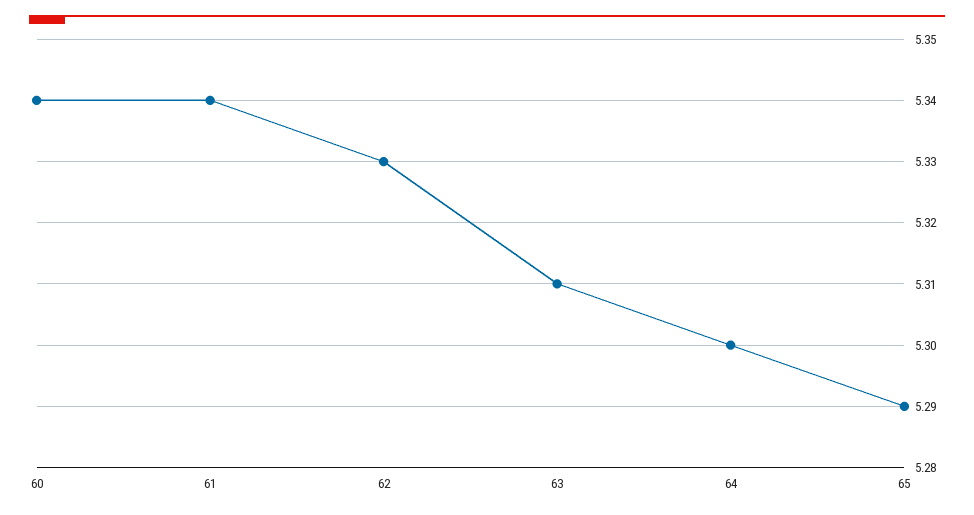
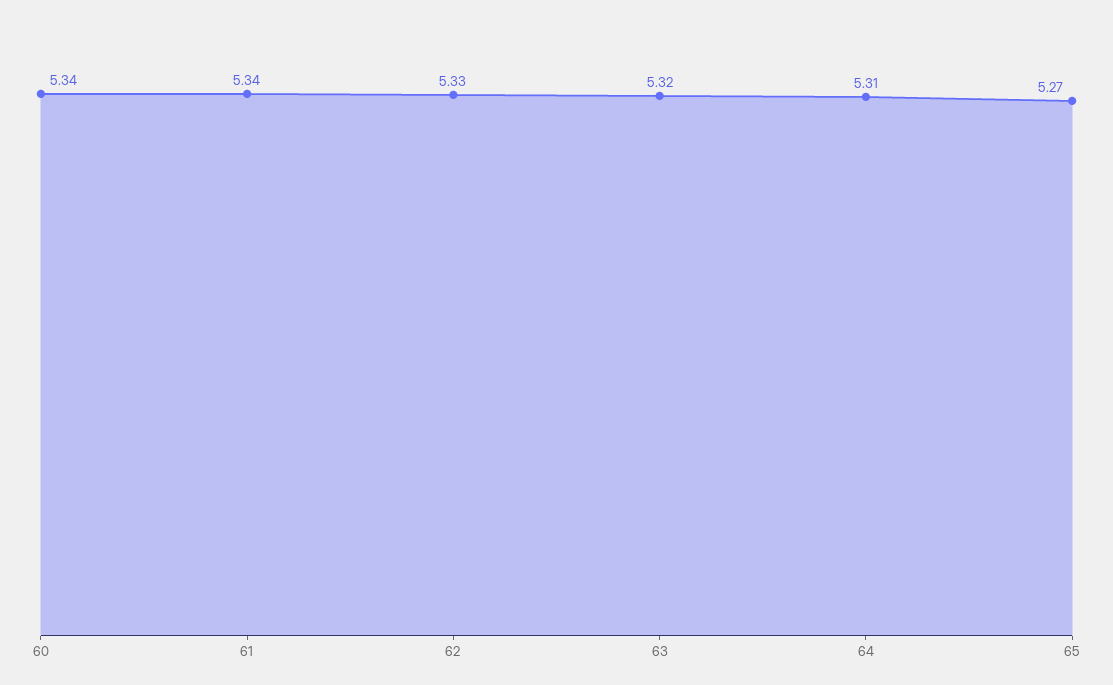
63: 5.31 -> 5.32
64: 5.3 -> 5.31
65: 5.29 -> 5.27

